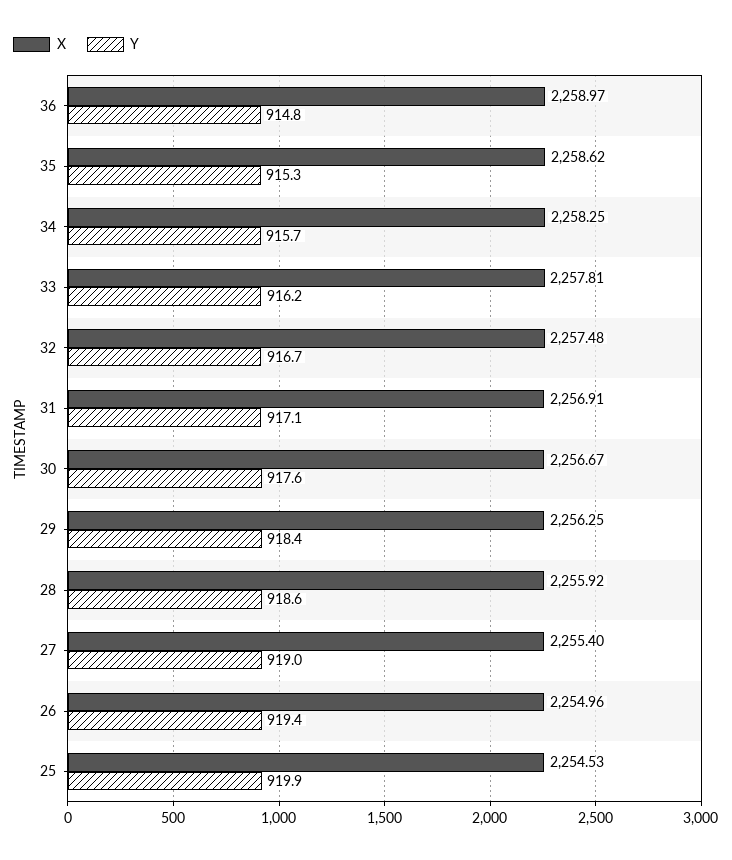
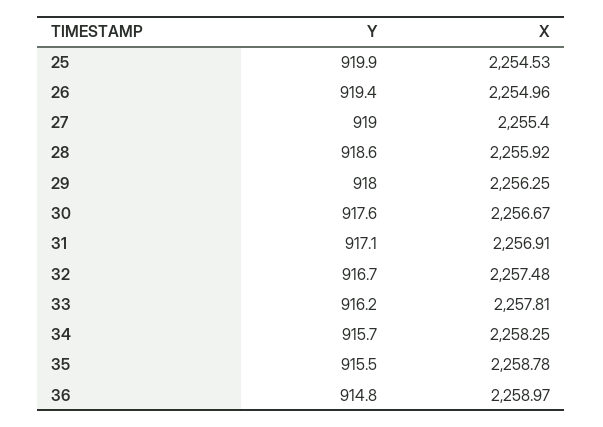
X, 35: 2258.62 -> 2258.78
Y, 35: 915.3 -> 915.5
Y, 29: 918.4 -> 918

